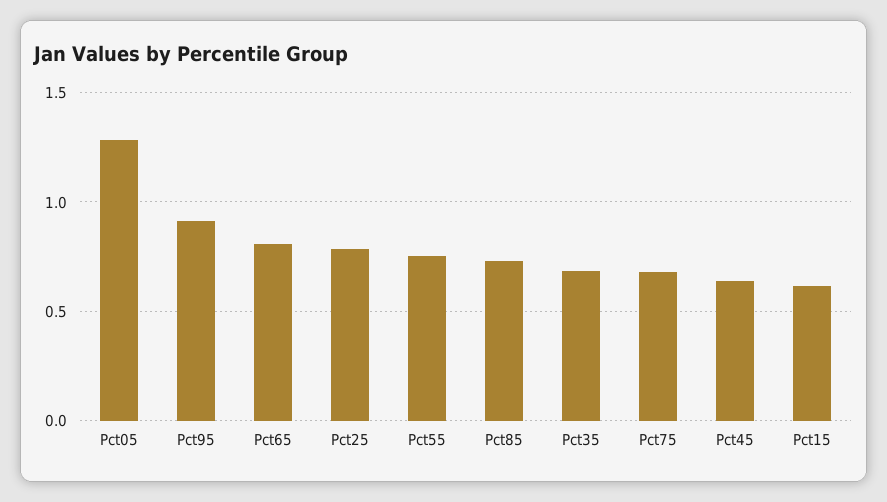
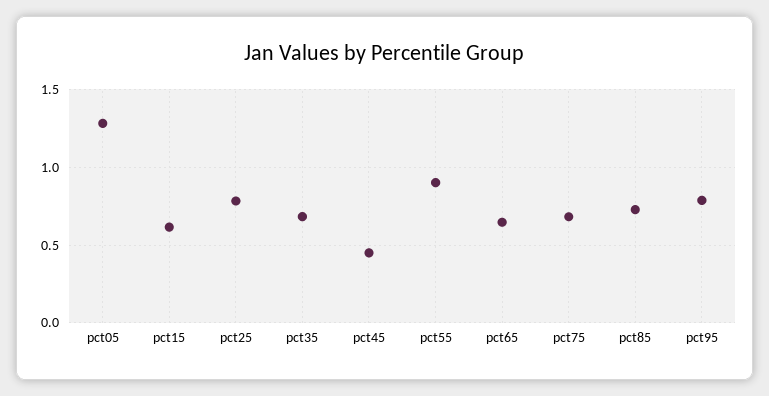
Pct95: 0.9 -> 0.8
Pct65: 0.8 -> 0.65
Pct55: 0.75 -> 0.9
Pct45: 0.65 -> 0.45

